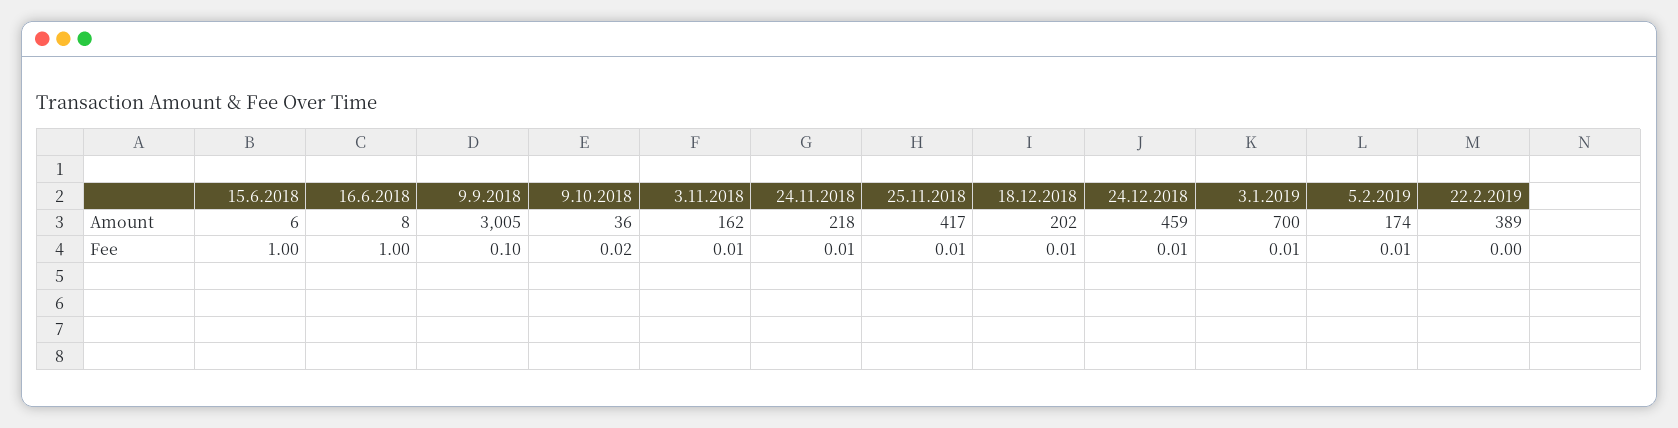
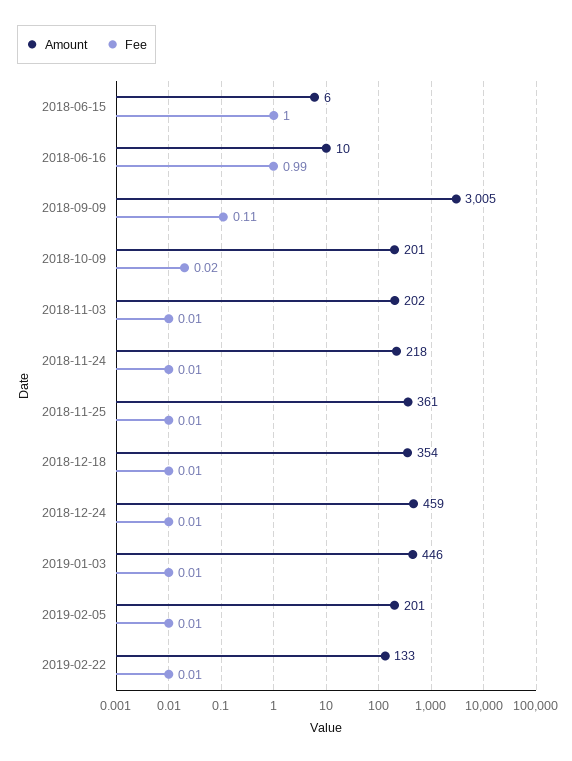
Amount, 16.6.2018: 8 -> 10
Amount, 9.10.2018: 36 -> 201
Amount, 3.11.2018: 162 -> 202
Amount, 25.11.2018: 417 -> 361
Amount, 18.12.2018: 202 -> 354
Amount, 3.1.2019: 700 -> 446
Amount, 5.2.2019: 174 -> 201
Amount, 22.2.2019: 389 -> 133
Fee, 16.6.2018: 1 -> 0.99
Fee, 9.9.2018: 0.1 -> 0.11
Fee, 22.2.2019: 0 -> 0.01

